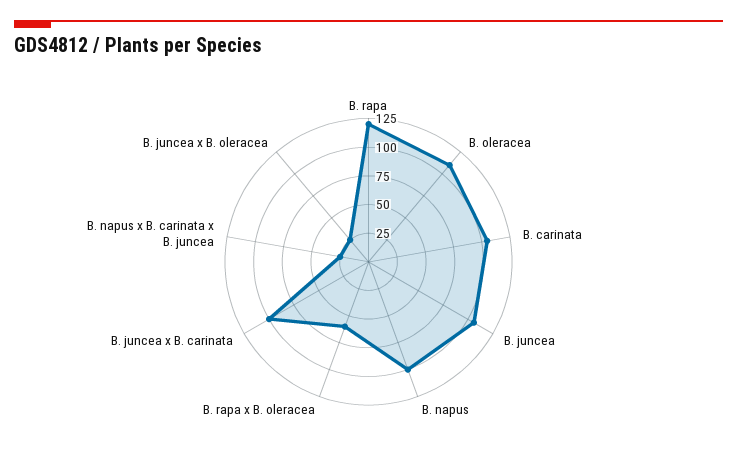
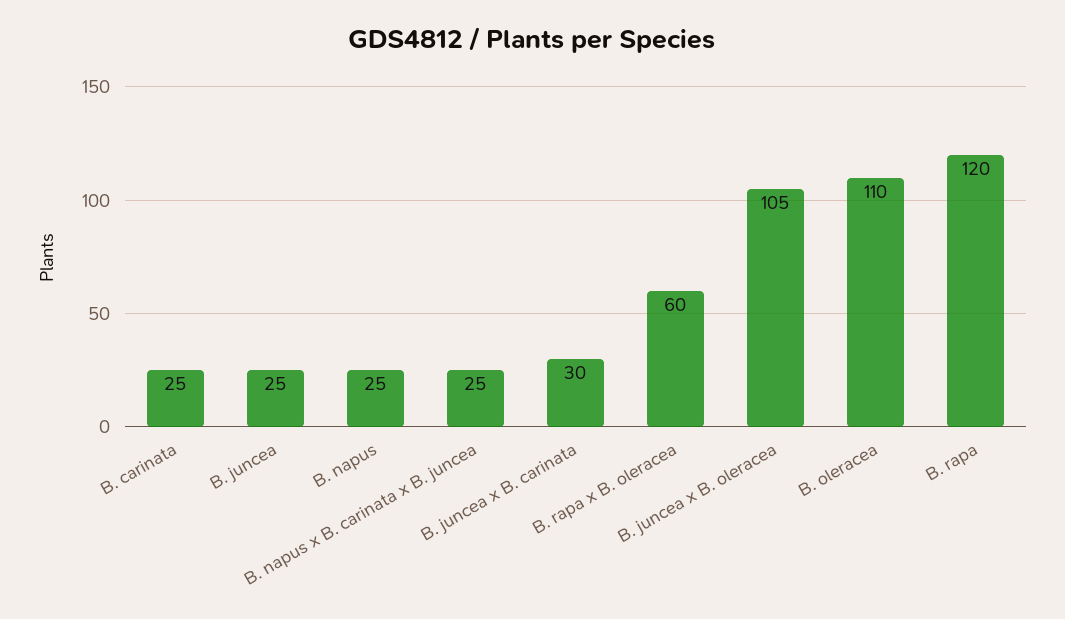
B. carinata: 100 -> 25
B. juncea: 100 -> 25
B. napus: 100 -> 25
B. juncea x B. carinata: 100 -> 30
B. juncea x B. oleracea: 25 -> 105

